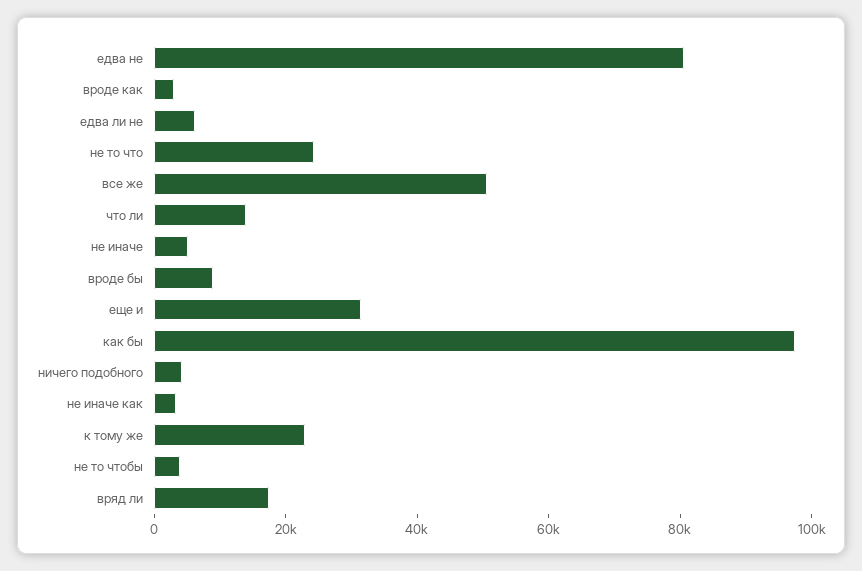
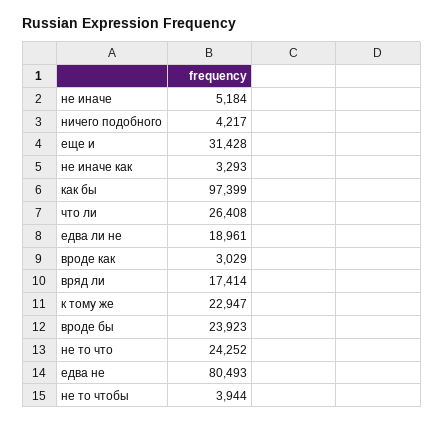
едва ли не: 5000 -> 18961
все же: 50000 -> none
что ли: 15000 -> 26408
вроде бы: 10000 -> 23923

